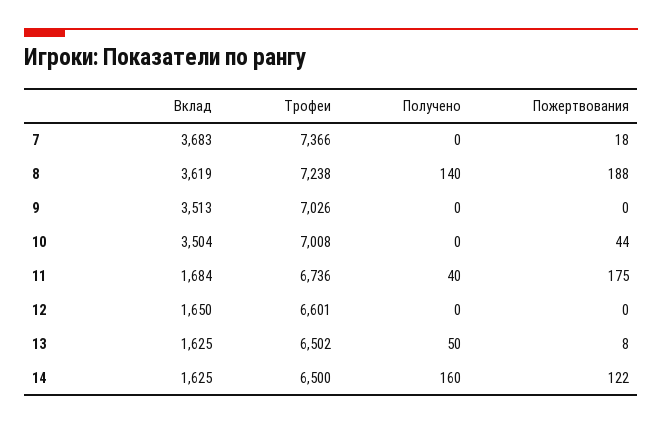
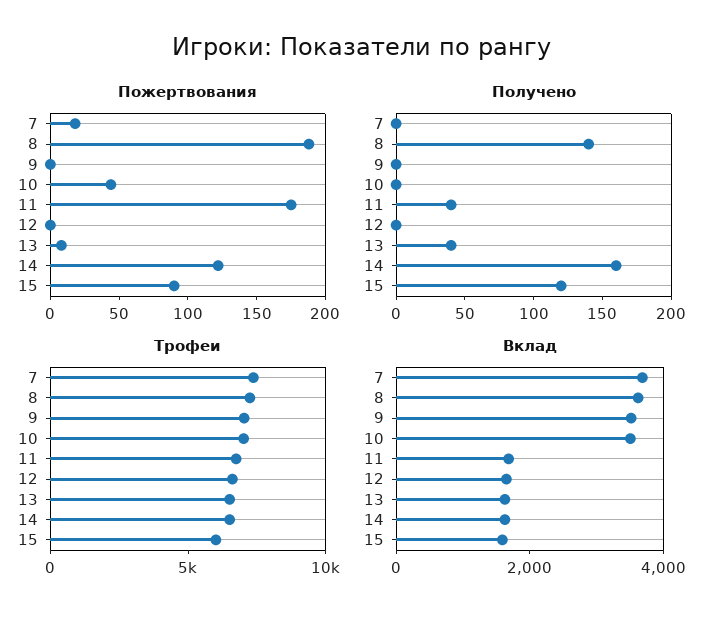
Получено, 13: 50 -> 40
Пожертвования, 15: none -> 90
Получено, 15: none -> 120
Трофеи, 15: none -> 6000
Вклад, 15: none -> 1500

